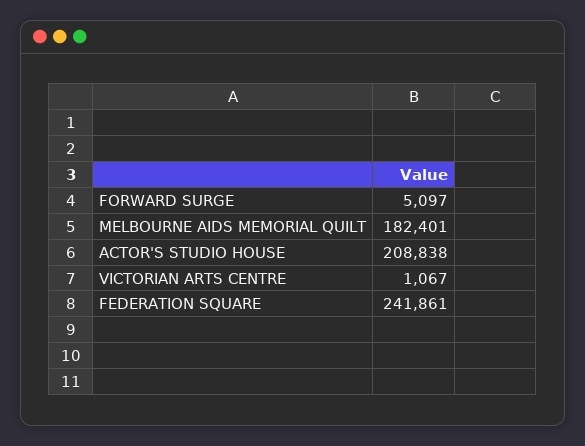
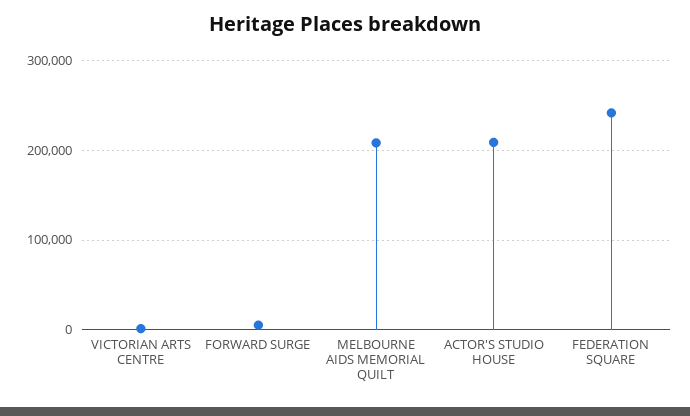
MELBOURNE AIDS MEMORIAL QUILT: 182401 -> 210000

